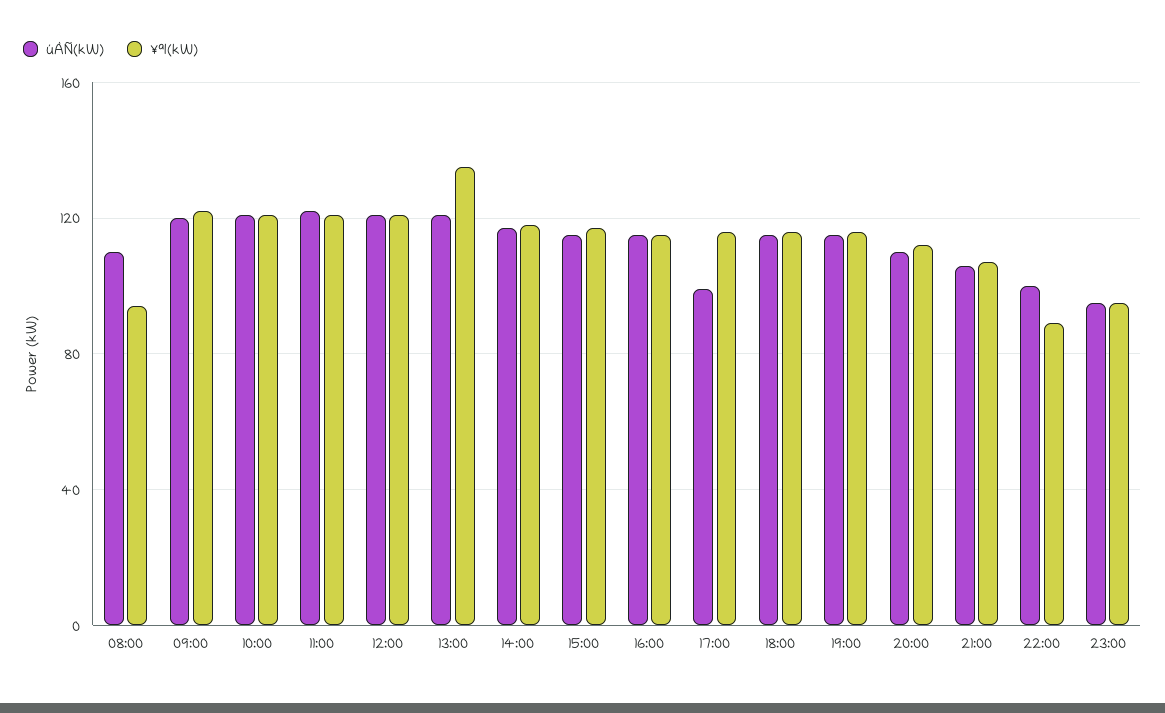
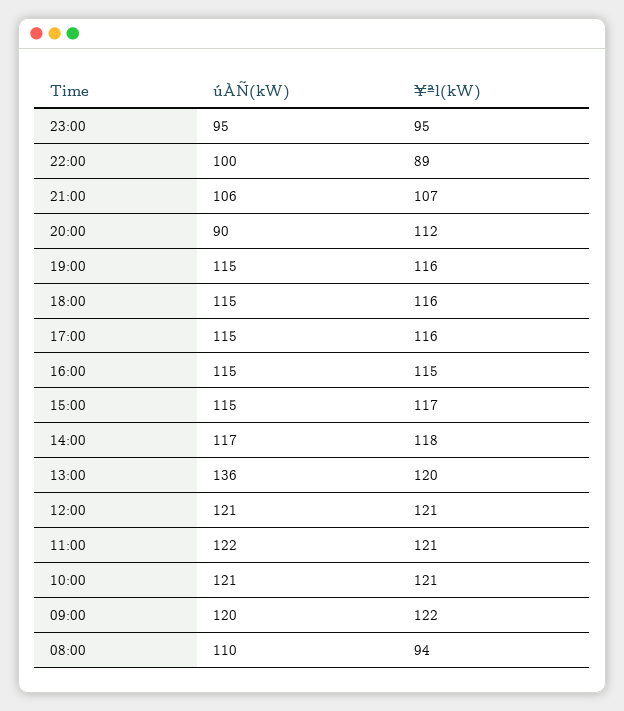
úÀÑ(kW), 13:00: 120 -> 136
¥ªl(kW), 13:00: 135 -> 120
úÀÑ(kW), 17:00: 100 -> 115
úÀÑ(kW), 20:00: 110 -> 90

